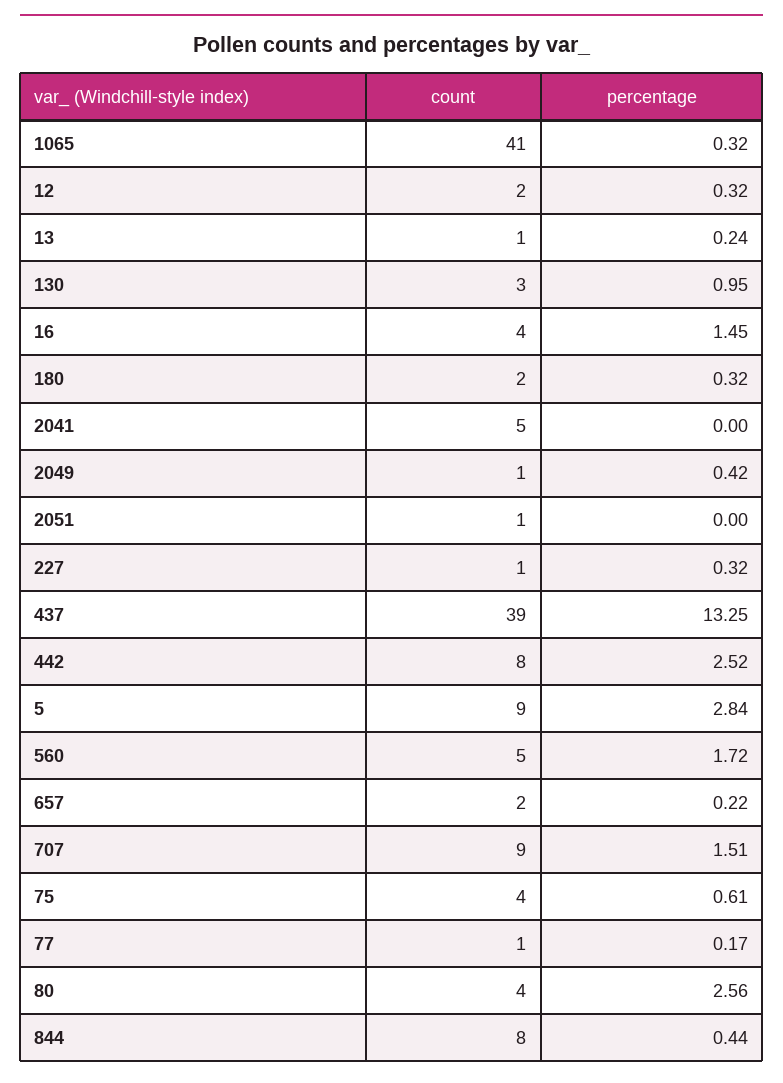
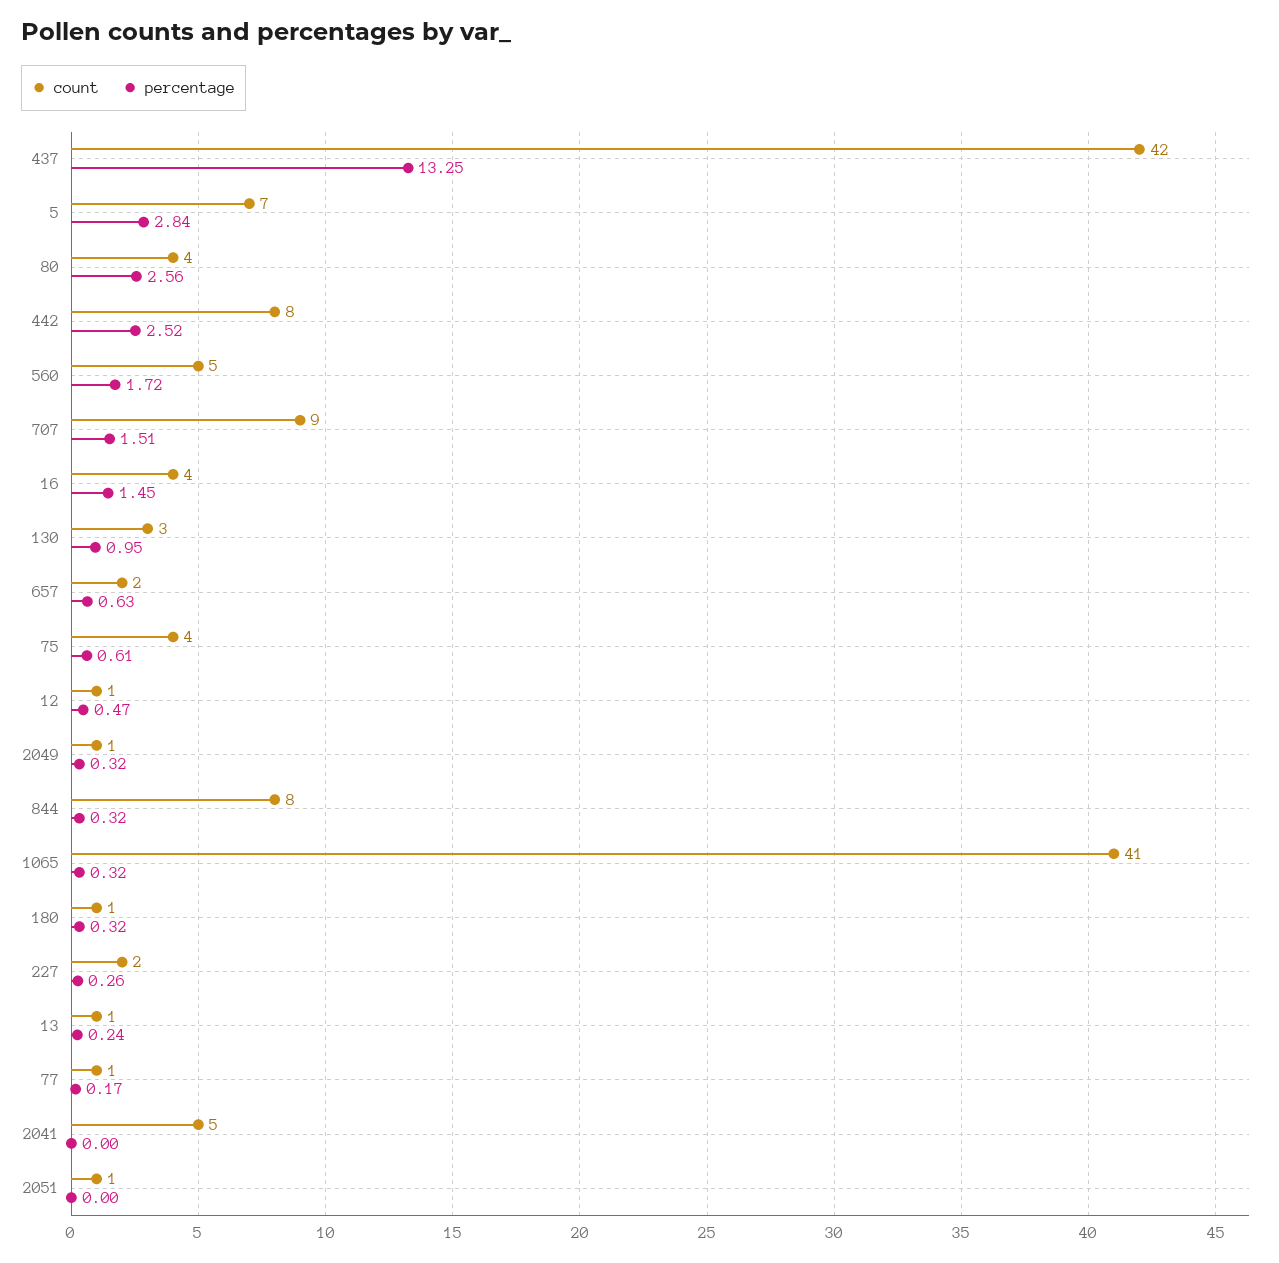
count, 12: 2 -> 1
percentage, 12: 0.32 -> 0.47
count, 180: 2 -> 1
percentage, 2049: 0.42 -> 0.32
count, 227: 1 -> 2
percentage, 227: 0.32 -> 0.26
count, 437: 39 -> 42
count, 5: 9 -> 7
percentage, 657: 0.22 -> 0.63
percentage, 844: 0.44 -> 0.32

